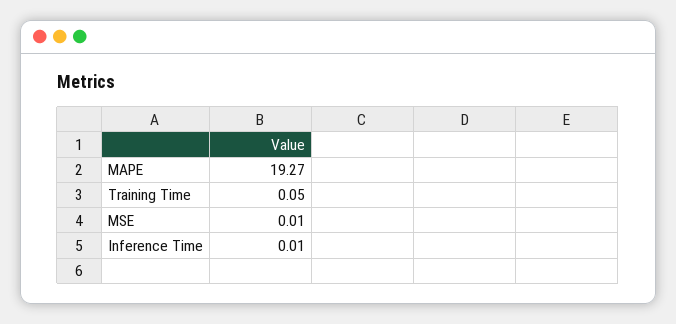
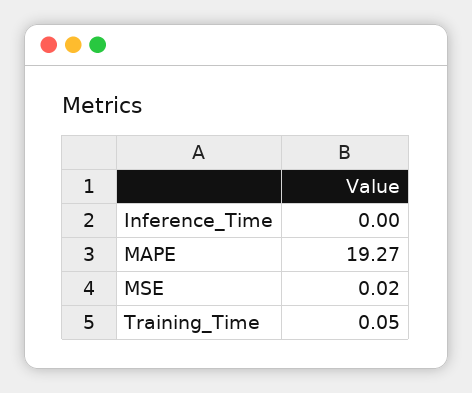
MSE: 0.01 -> 0.02
Inference Time: 0.01 -> 0

